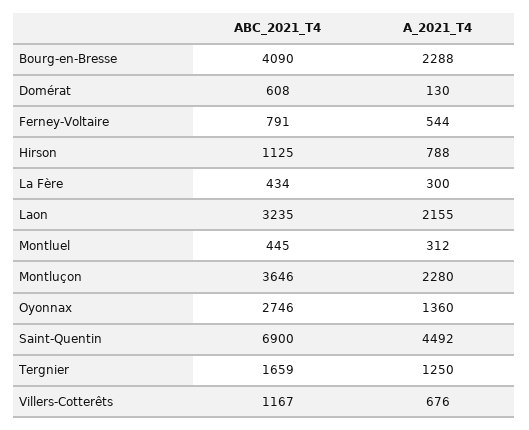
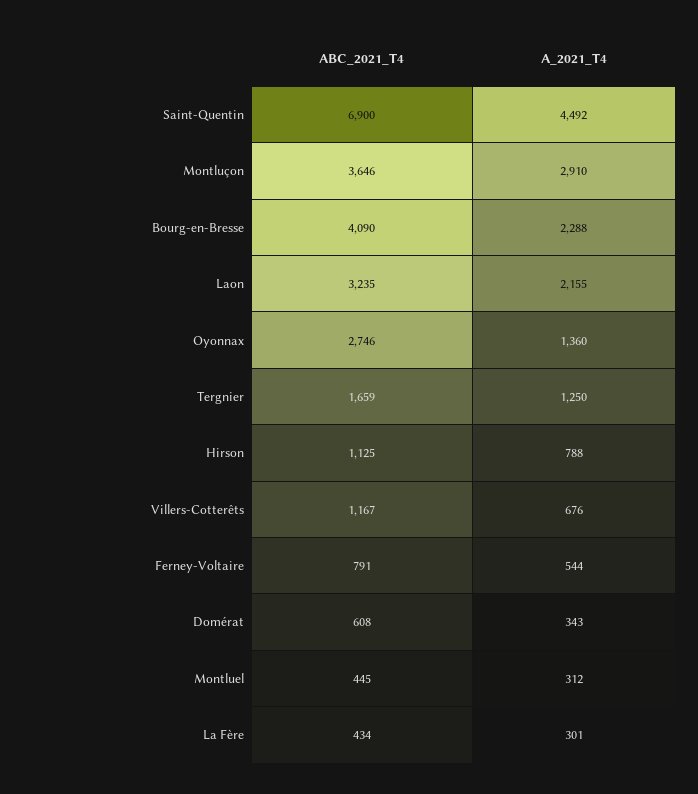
A_2021_T4, Domérat: 130 -> 343
A_2021_T4, La Fère: 300 -> 301
A_2021_T4, Montluçon: 2280 -> 2910

